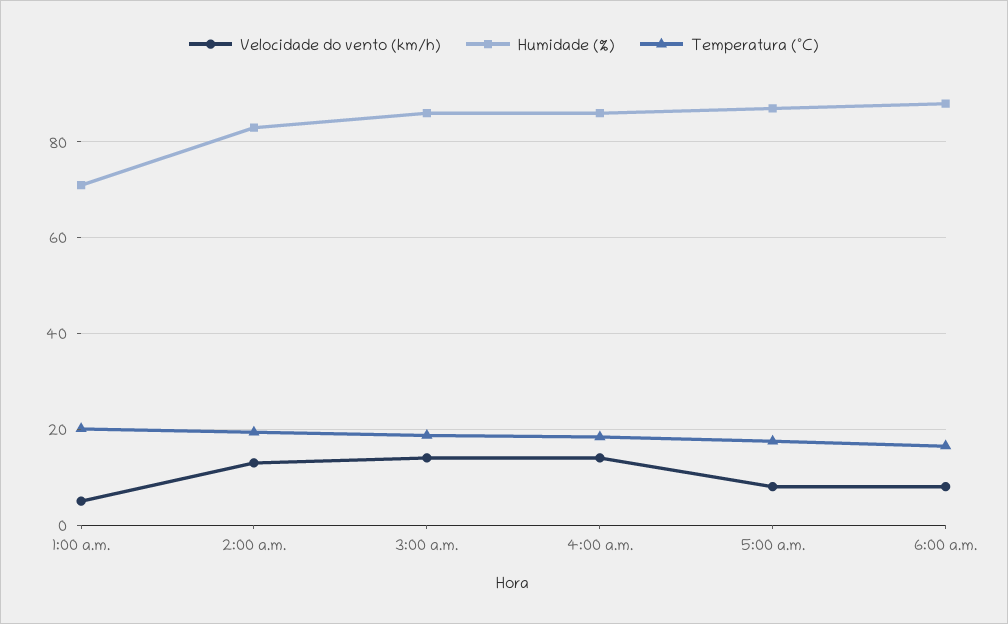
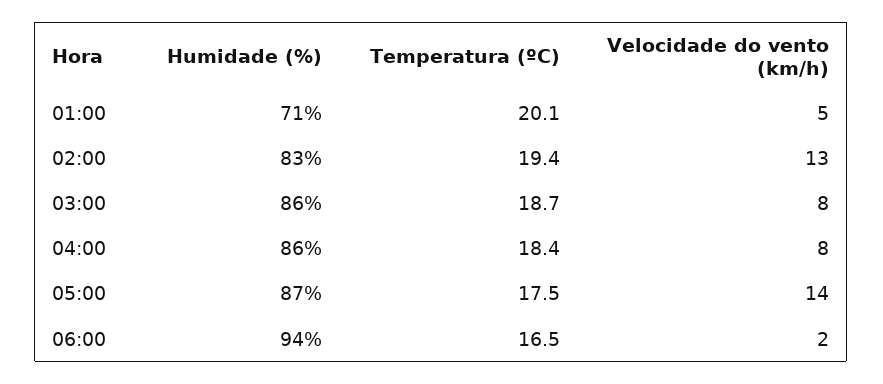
Velocidade do vento (km/h), 3:00 a.m.: 14 -> 8
Velocidade do vento (km/h), 4:00 a.m.: 14 -> 8
Velocidade do vento (km/h), 5:00 a.m.: 8 -> 14
Velocidade do vento (km/h), 6:00 a.m.: 8 -> 2
Humidade (%), 6:00 a.m.: 88 -> 94

